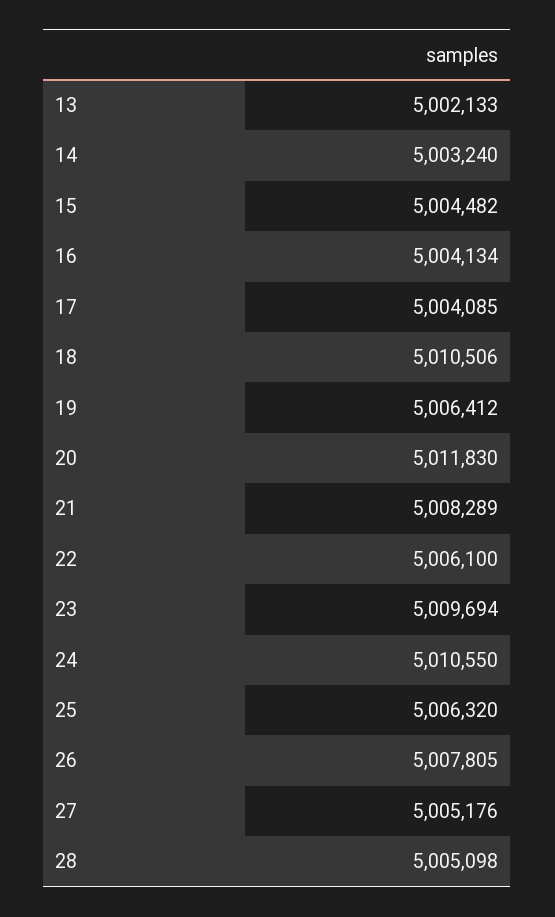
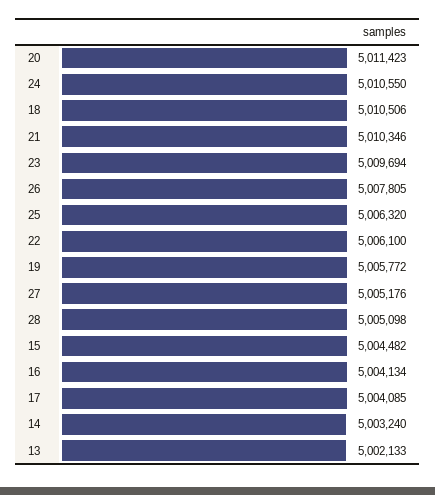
19: 5006412 -> 5005772
20: 5011830 -> 5011423
21: 5008289 -> 5010346

